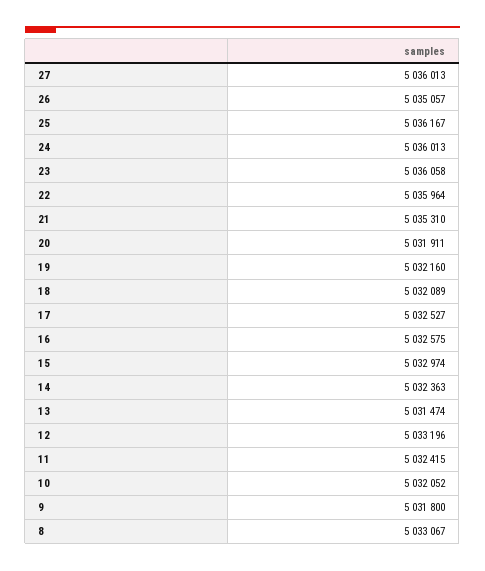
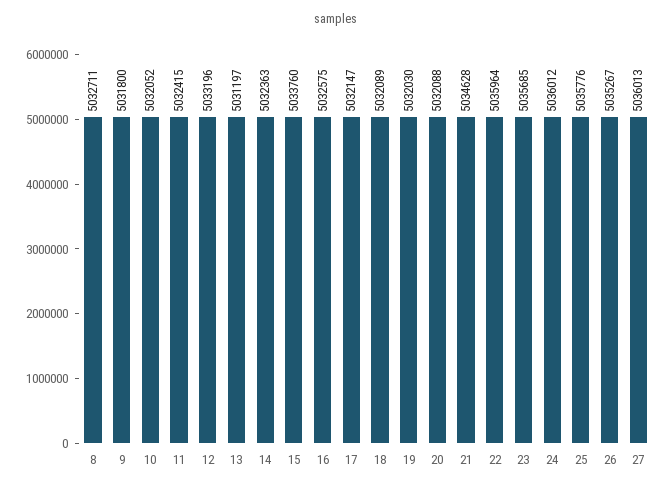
26: 5035057 -> 5035267
25: 5036167 -> 5035776
24: 5036013 -> 5036012
23: 5036058 -> 5035685
21: 5035310 -> 5034628
20: 5031911 -> 5032088
19: 5032160 -> 5032030
17: 5032527 -> 5032147
15: 5032974 -> 5033760
13: 5031474 -> 5031197
8: 5033067 -> 5032711

